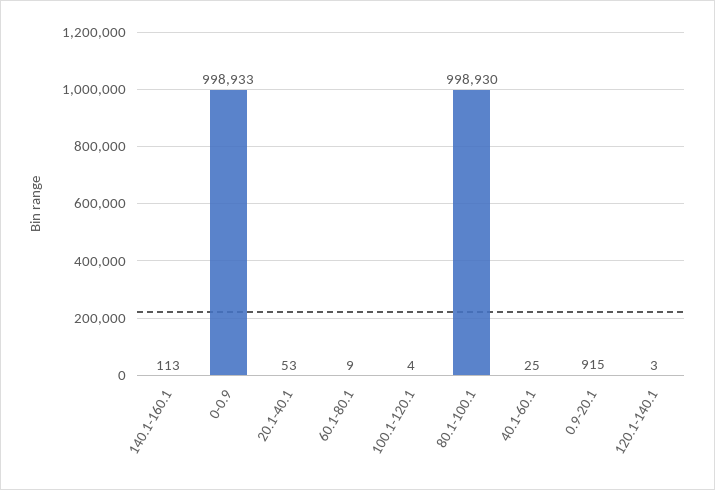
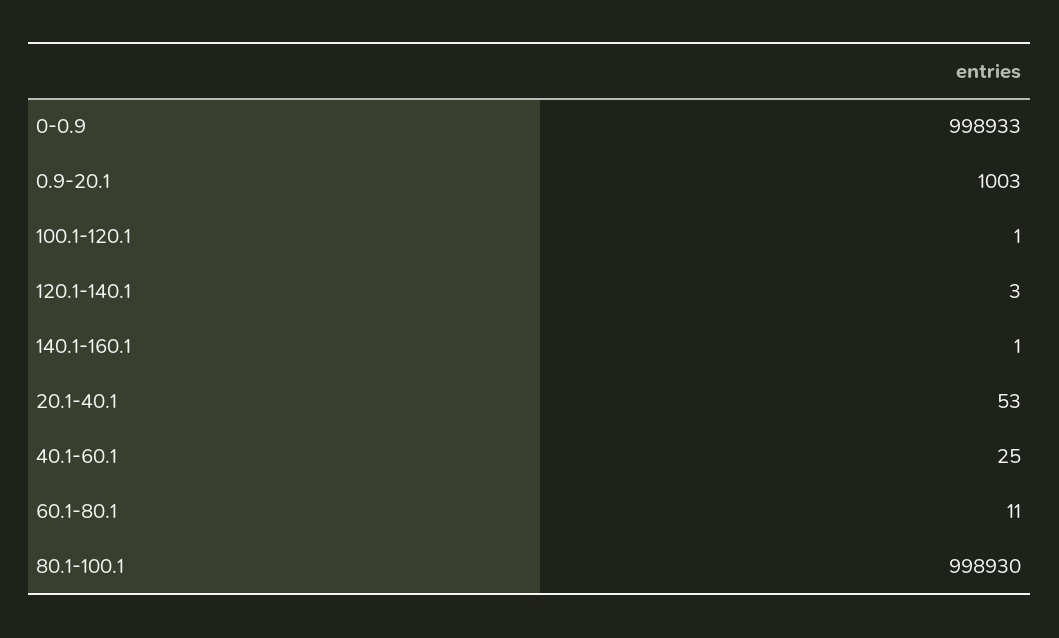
140.1-160.1: 113 -> 1
60.1-80.1: 9 -> 11
100.1-120.1: 4 -> 1
0.9-20.1: 915 -> 1003

